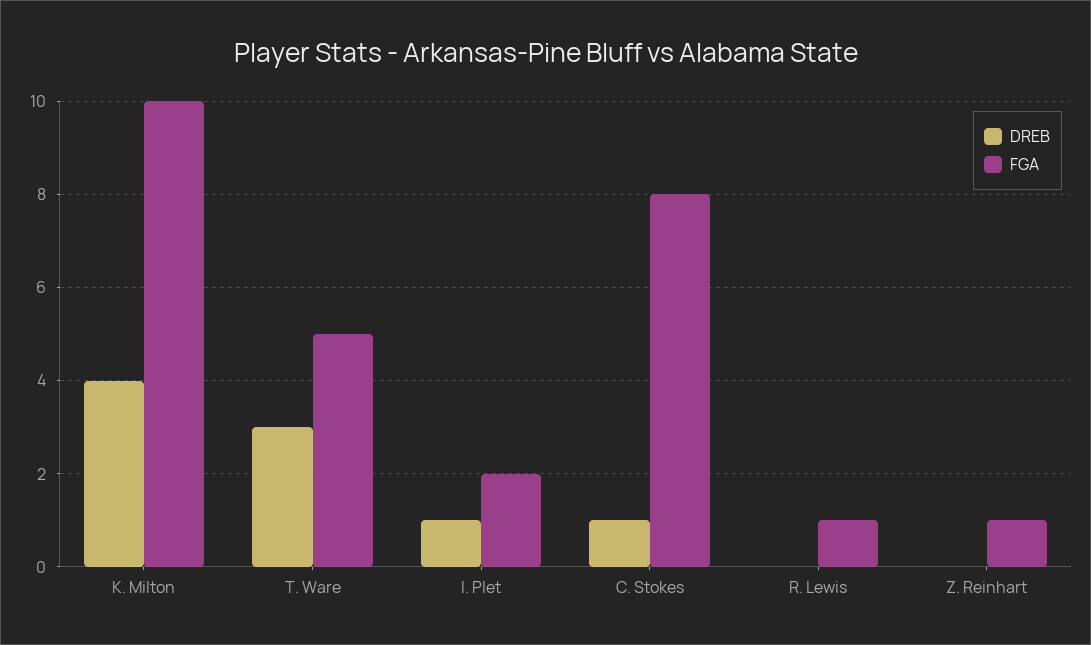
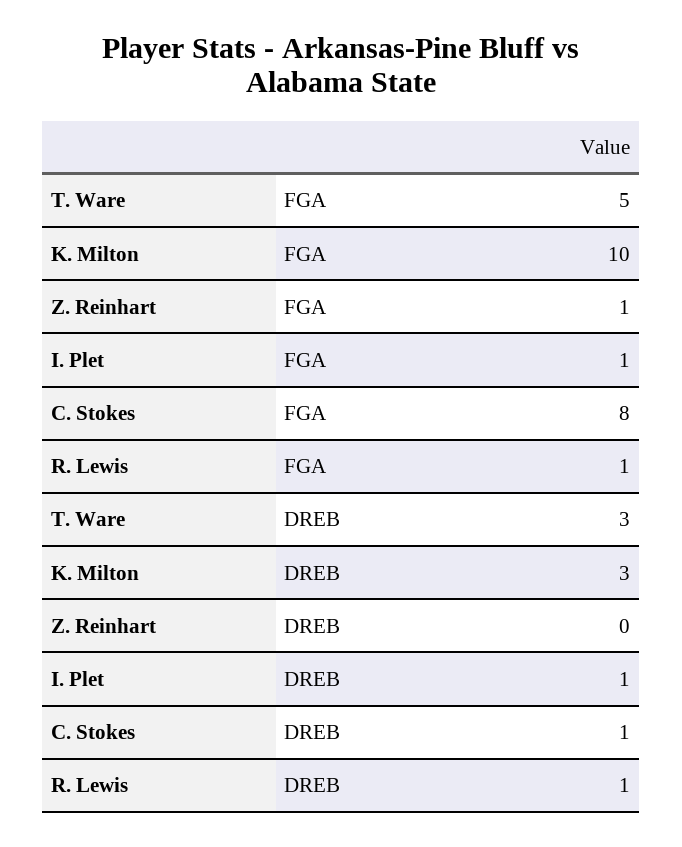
DREB, K. Milton: 4 -> 3
FGA, I. Plet: 2 -> 1
DREB, R. Lewis: 0 -> 1

